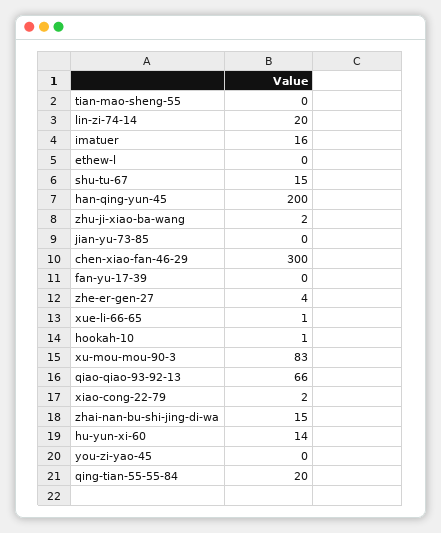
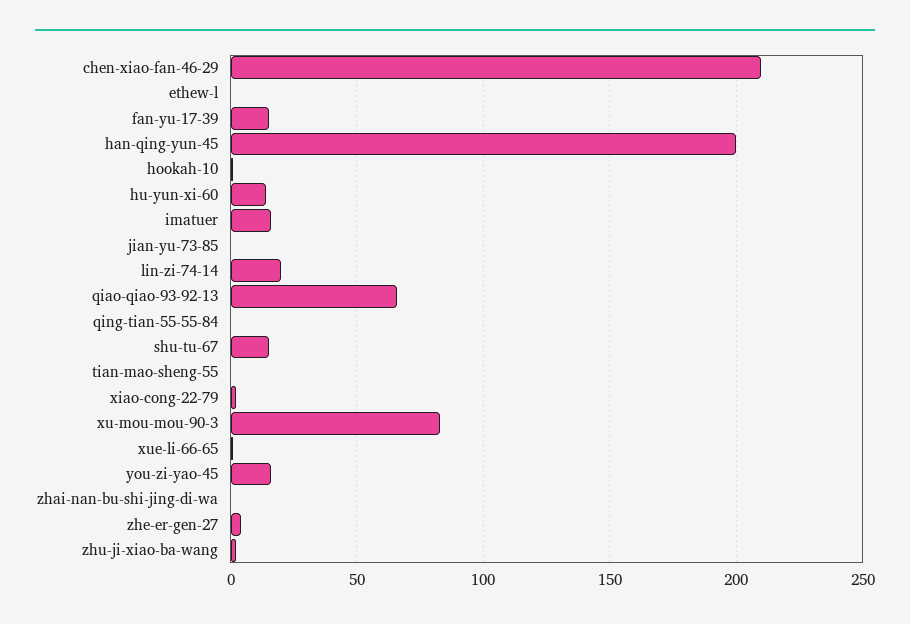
chen-xiao-fan-46-29: 300 -> 210
fan-yu-17-39: 0 -> 15
zhai-nan-bu-shi-jing-di-wa: 15 -> 0
you-zi-yao-45: 0 -> 15
qing-tian-55-55-84: 20 -> 0

